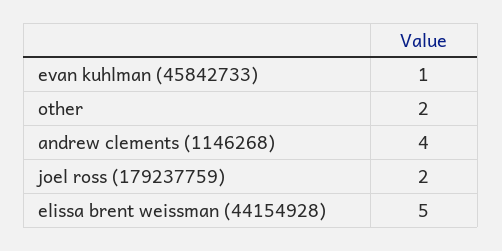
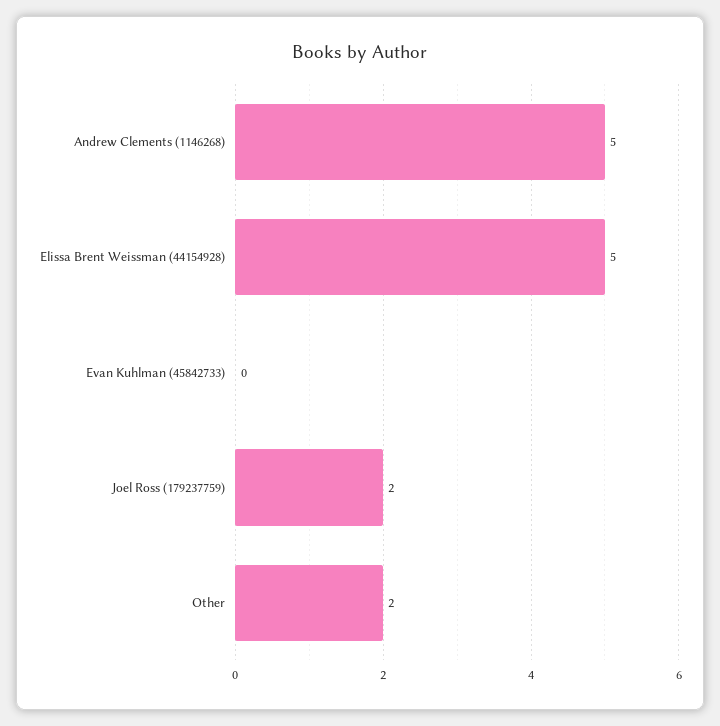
evan kuhlman (45842733): 1 -> 0
andrew clements (1146268): 4 -> 5

